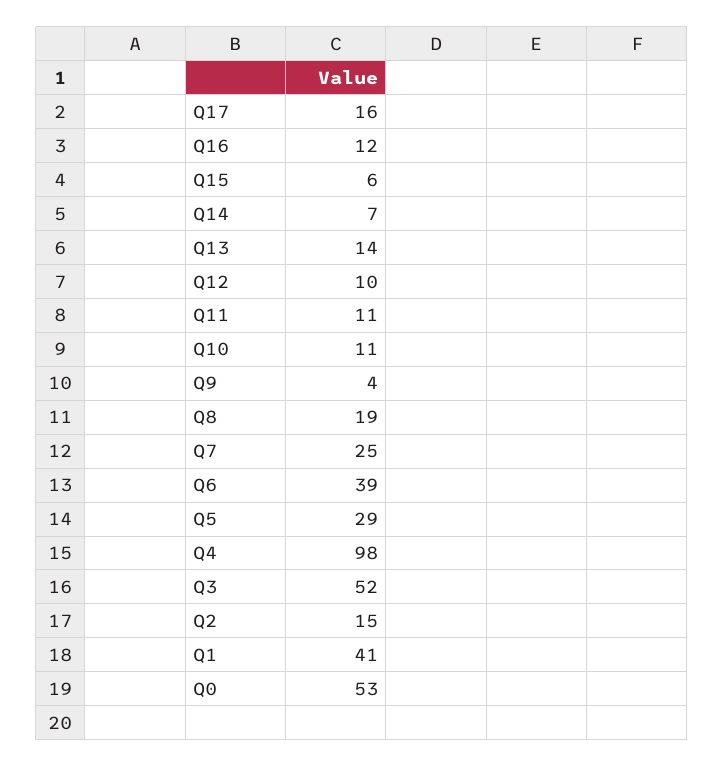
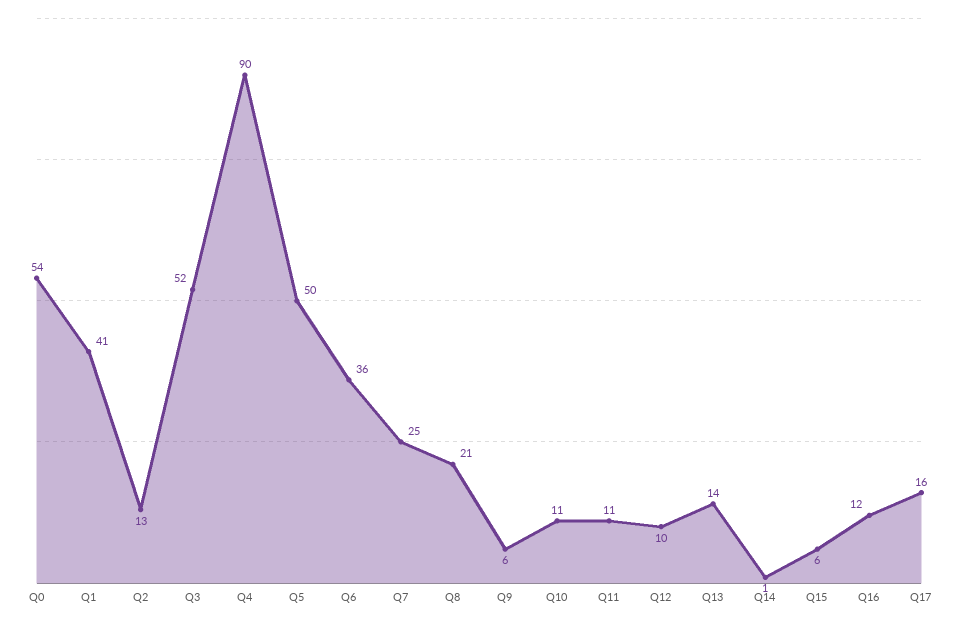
Q14: 7 -> 1
Q9: 4 -> 6
Q8: 19 -> 21
Q6: 39 -> 36
Q5: 29 -> 50
Q4: 98 -> 90
Q2: 15 -> 13
Q0: 53 -> 54

